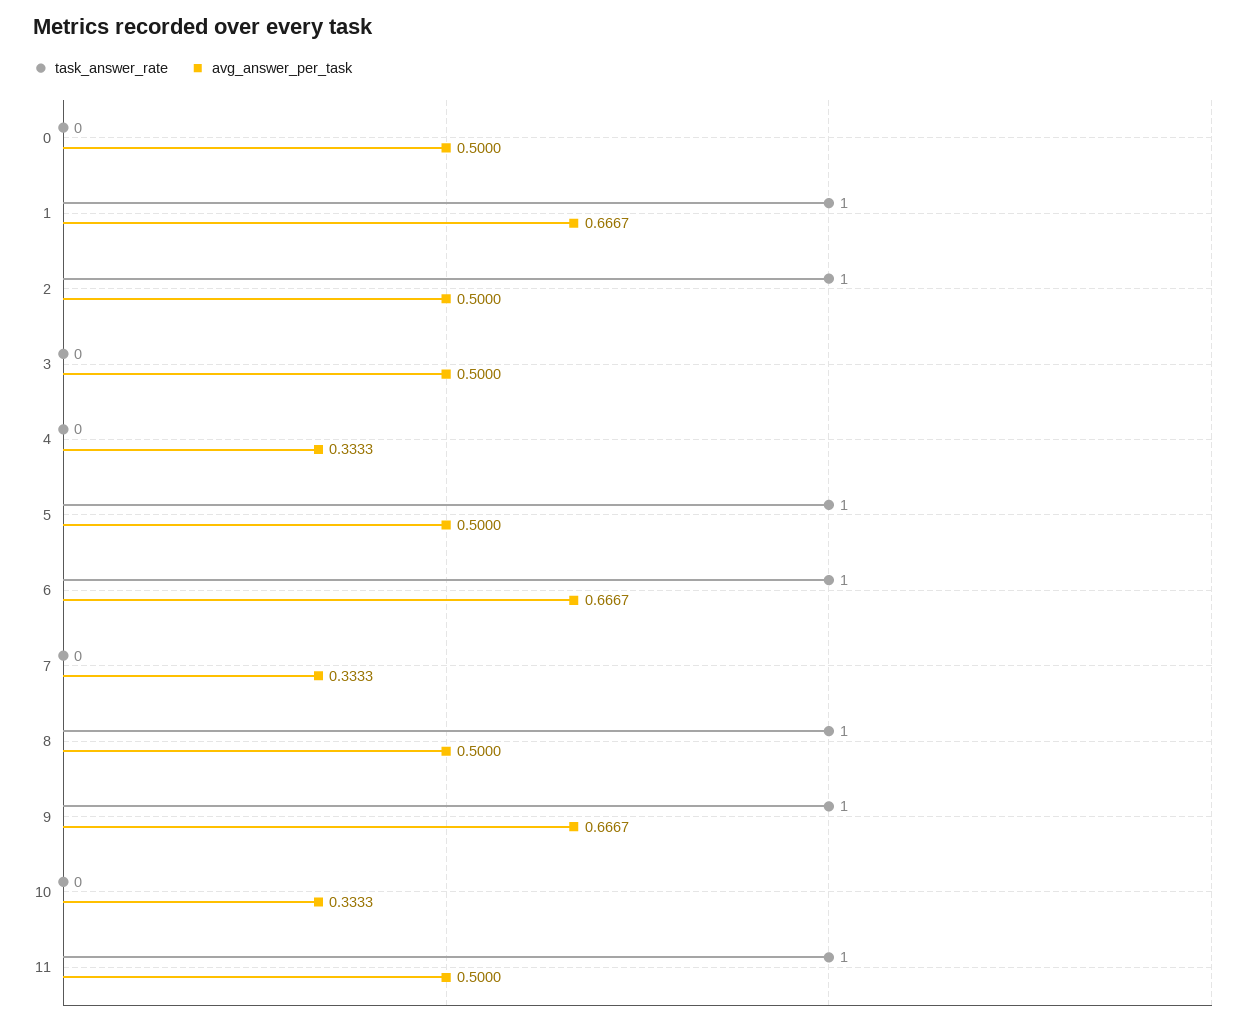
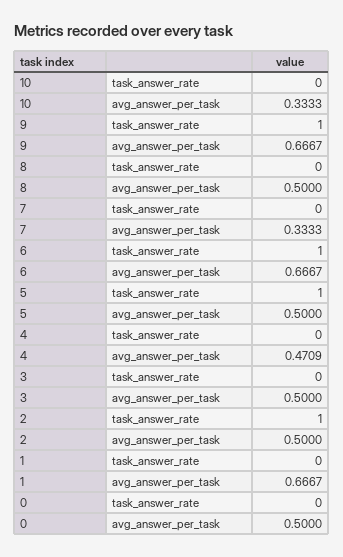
task_answer_rate, 1: 1 -> 0
avg_answer_per_task, 4: 0.3333 -> 0.4709
task_answer_rate, 8: 1 -> 0
task_answer_rate, 11: 1 -> none
avg_answer_per_task, 11: 0.5 -> none

